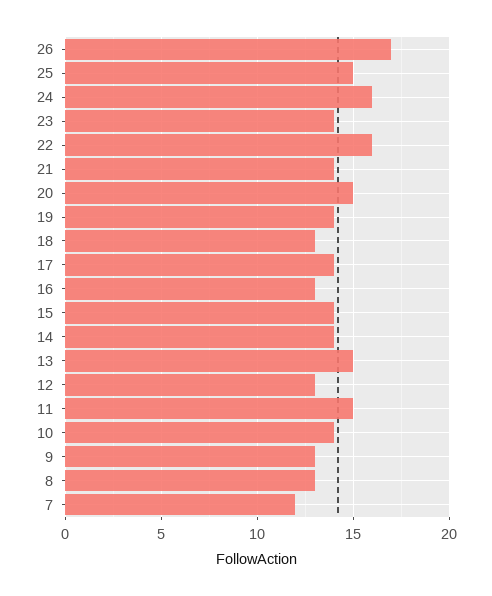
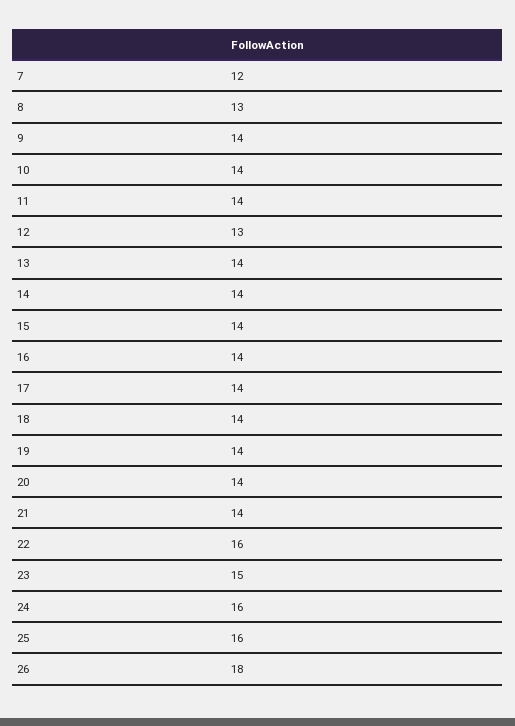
26: 17 -> 18
25: 15 -> 16
23: 14 -> 15
20: 15 -> 14
18: 13 -> 14
16: 13 -> 14
13: 15 -> 14
11: 15 -> 14
9: 13 -> 14

